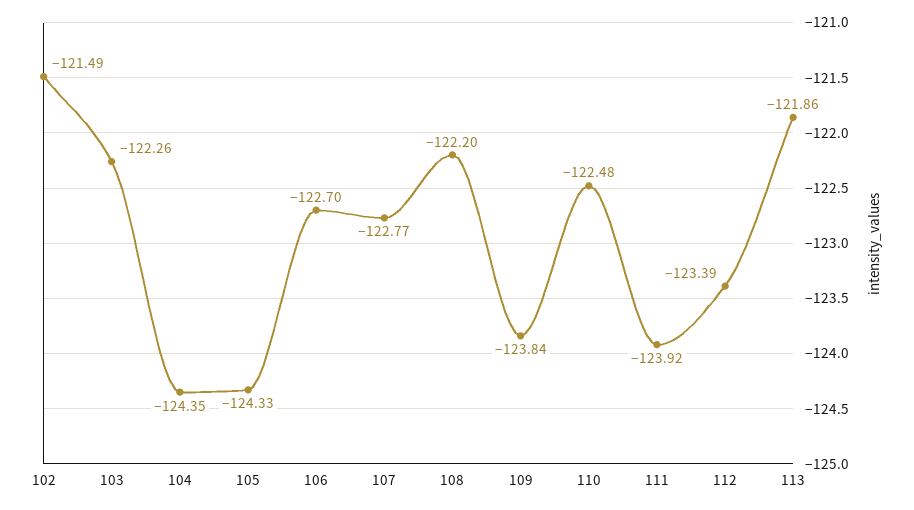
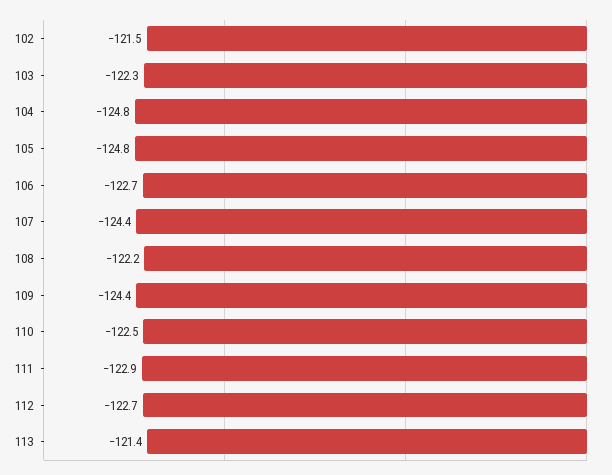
104: -124.35 -> -124.8
105: -124.33 -> -124.8
107: -122.77 -> -124.4
109: -123.84 -> -124.4
111: -123.92 -> -122.9
112: -123.39 -> -122.7
113: -121.86 -> -121.4

